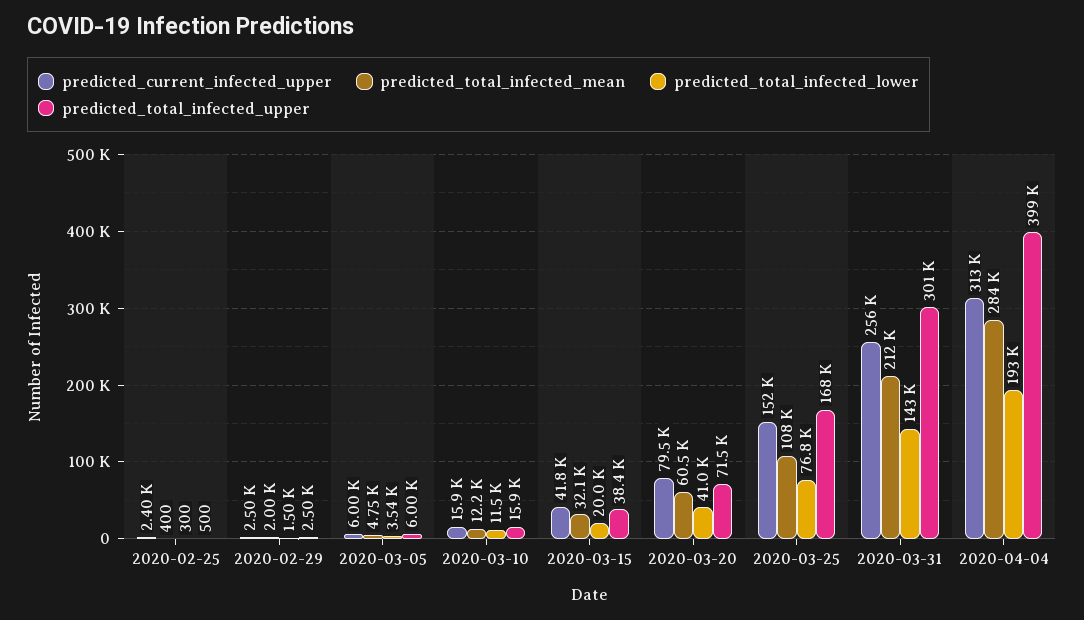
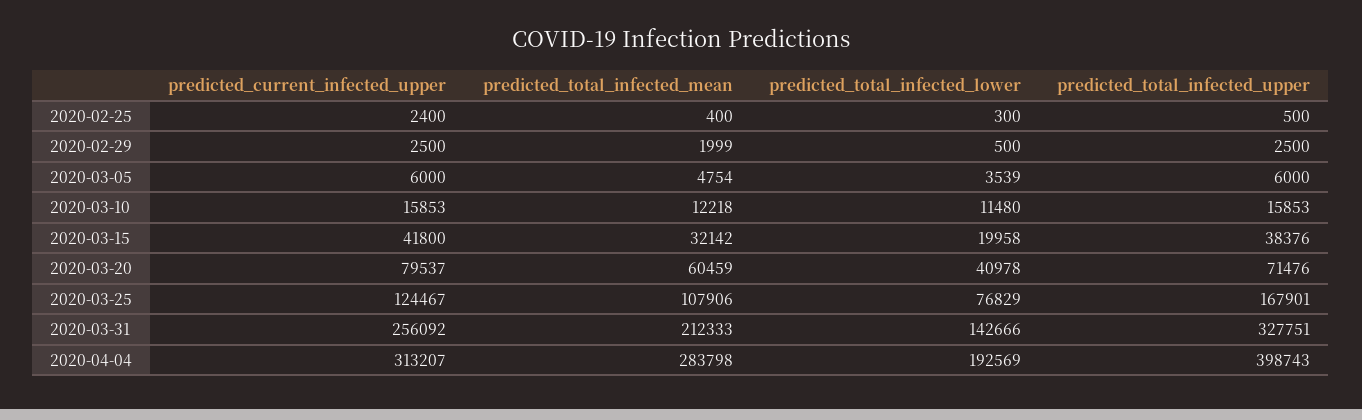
predicted_total_infected_lower, 2020-02-29: 1500 -> 500
predicted_current_infected_upper, 2020-03-25: 152000 -> 124467
predicted_total_infected_upper, 2020-03-31: 301000 -> 327751

